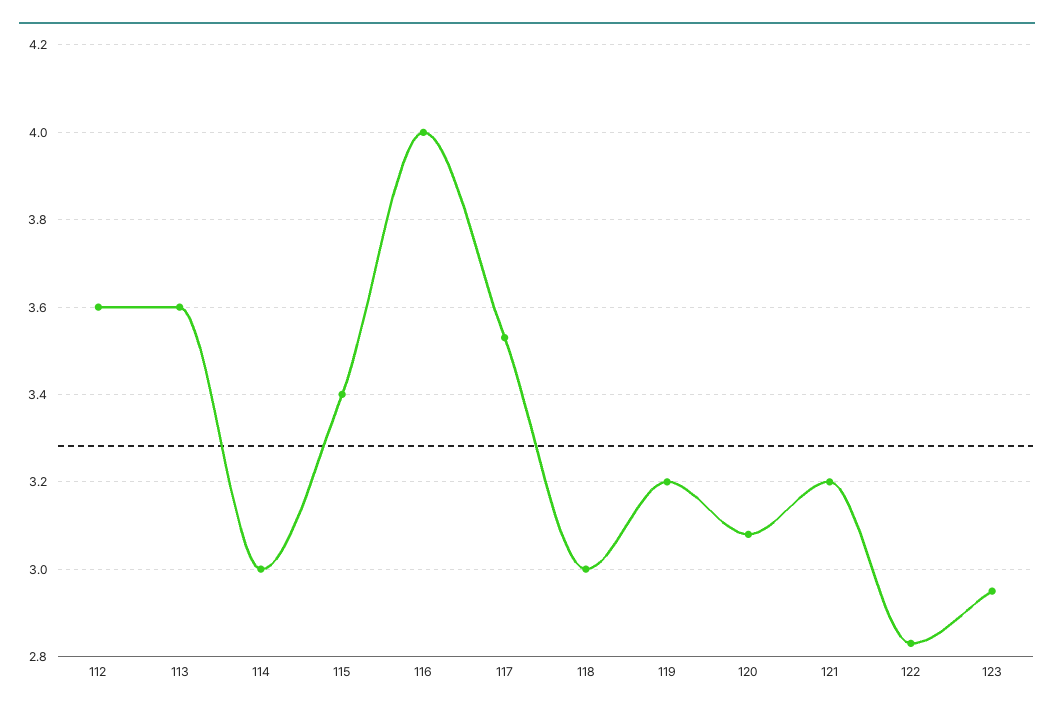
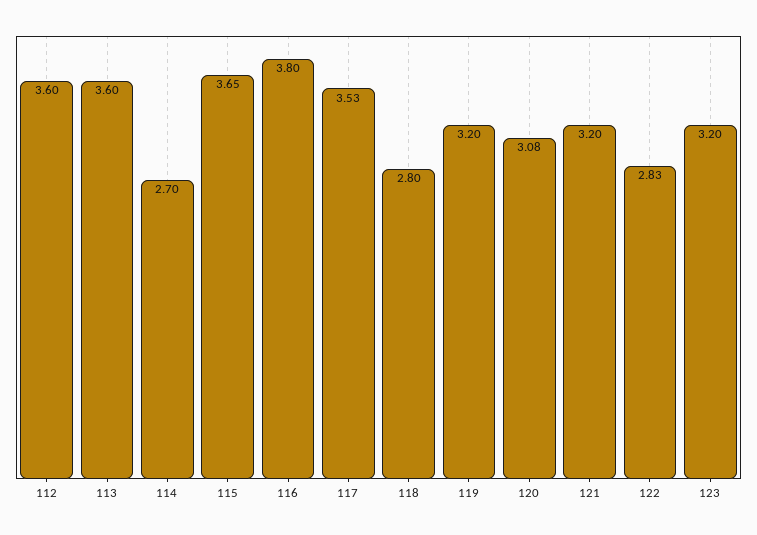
114: 3 -> 2.7
115: 3.4 -> 3.65
116: 4 -> 3.8
118: 3 -> 2.8
123: 2.95 -> 3.2

